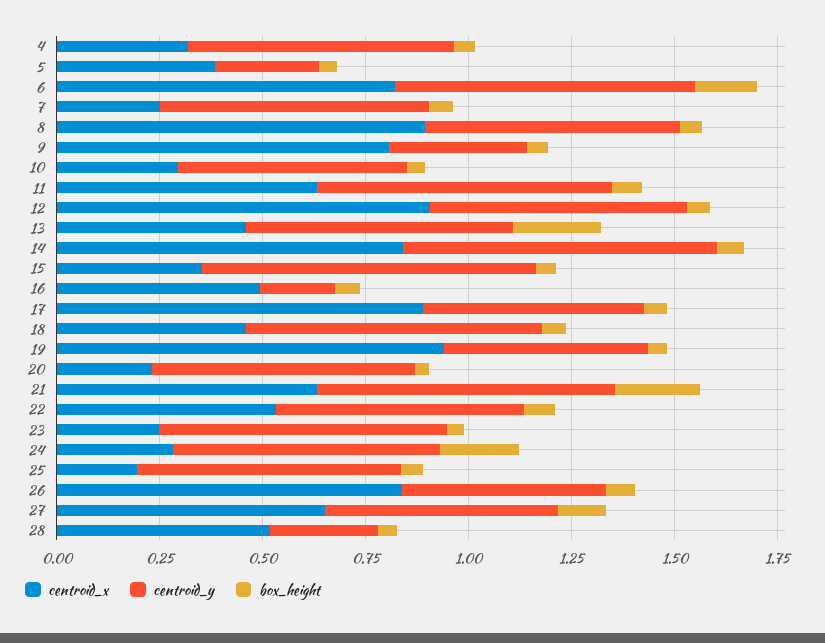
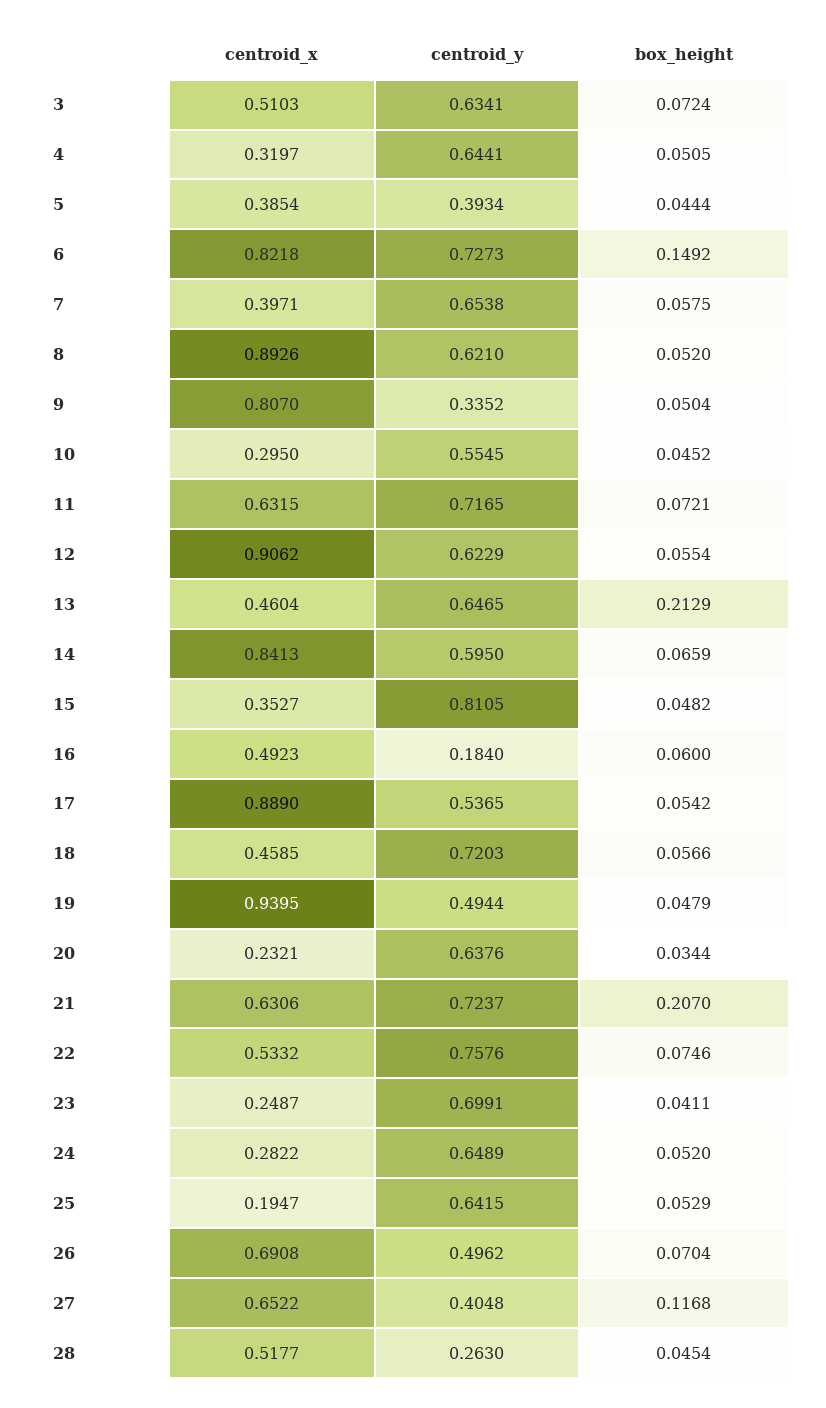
centroid_y, 5: 0.25 -> 0.3934
centroid_x, 7: 0.25 -> 0.3971
centroid_y, 14: 0.75 -> 0.595
centroid_y, 22: 0.6 -> 0.7576
box_height, 24: 0.2 -> 0.052
centroid_x, 26: 0.85 -> 0.6908
centroid_y, 27: 0.55 -> 0.4048
centroid_x, 3: none -> 0.5103
centroid_y, 3: none -> 0.6341
box_height, 3: none -> 0.0724

